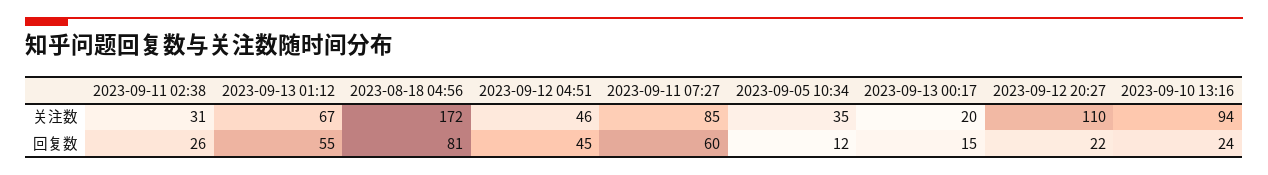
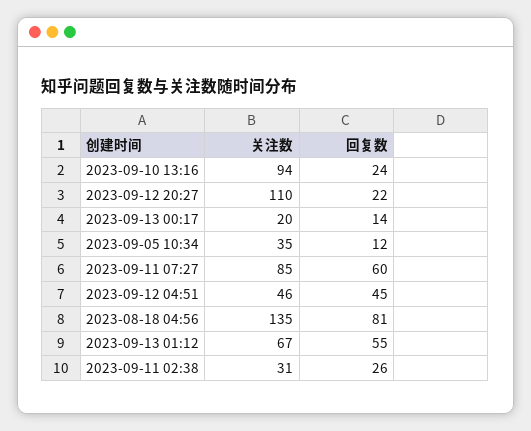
2023-08-18 04:56, 关注数: 172 -> 135
2023-09-13 00:17, 回复数: 15 -> 14

